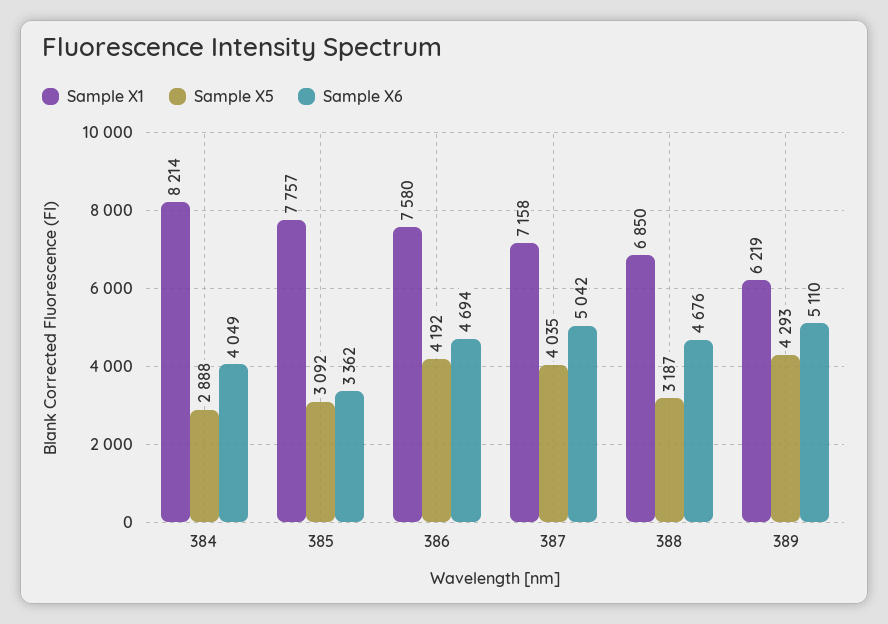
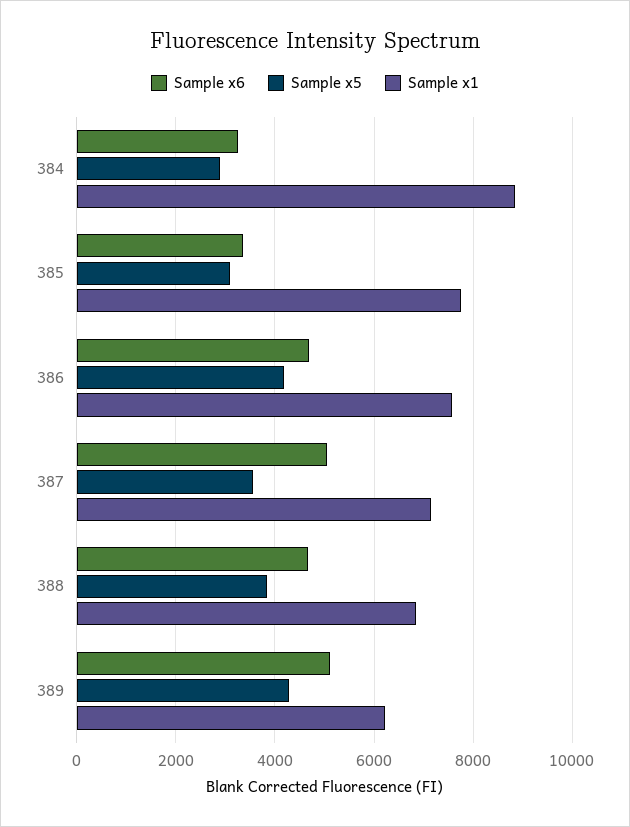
Sample X1, 384: 8214 -> 8800
Sample X6, 384: 4049 -> 3200
Sample X5, 387: 4035 -> 3600
Sample X5, 388: 3187 -> 3800

